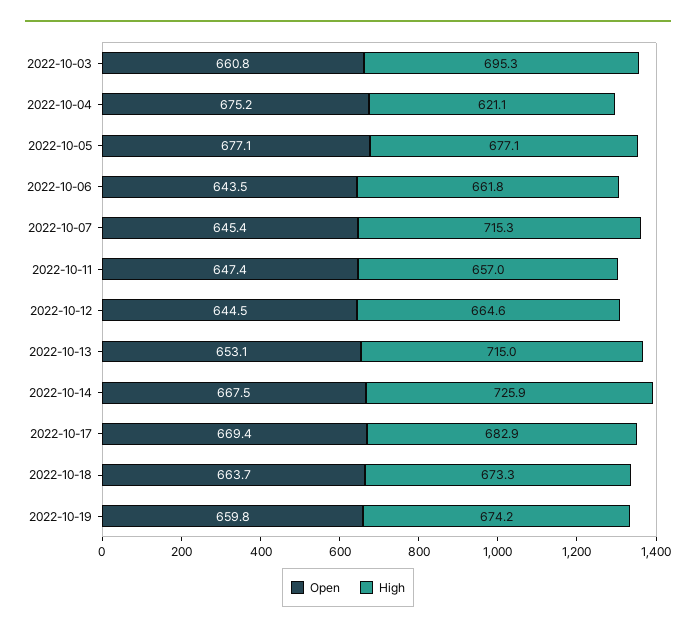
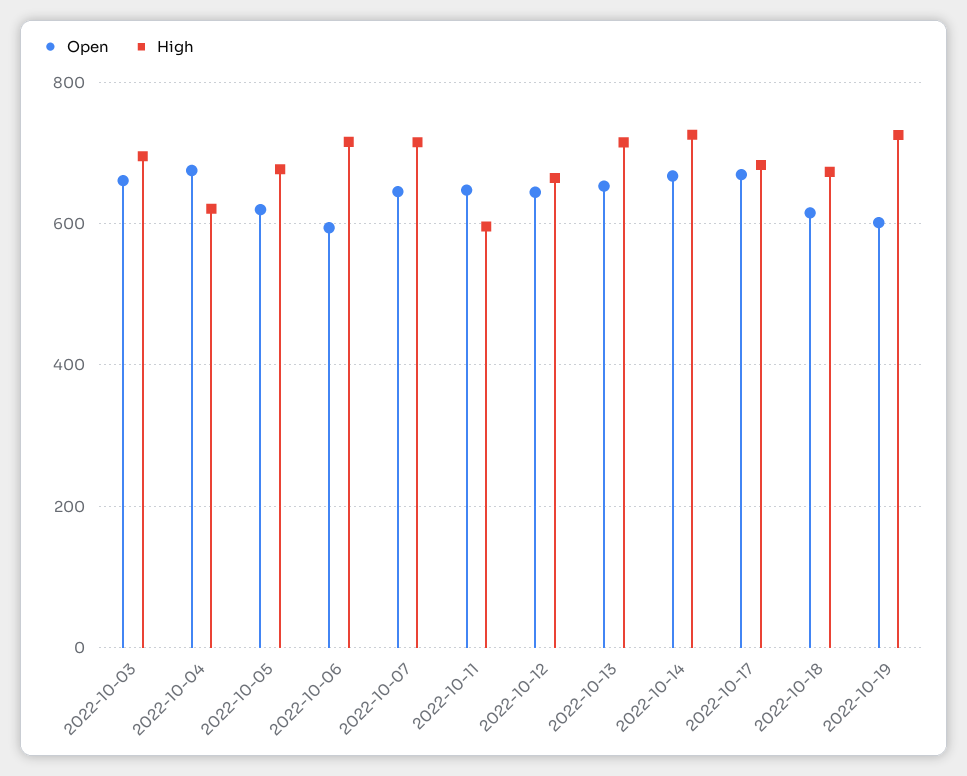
Open, 2022-10-05: 677.1 -> 620
Open, 2022-10-06: 643.5 -> 600
High, 2022-10-06: 661.8 -> 720
High, 2022-10-11: 657 -> 600
Open, 2022-10-18: 663.7 -> 620
Open, 2022-10-19: 659.8 -> 600
High, 2022-10-19: 674.2 -> 720

